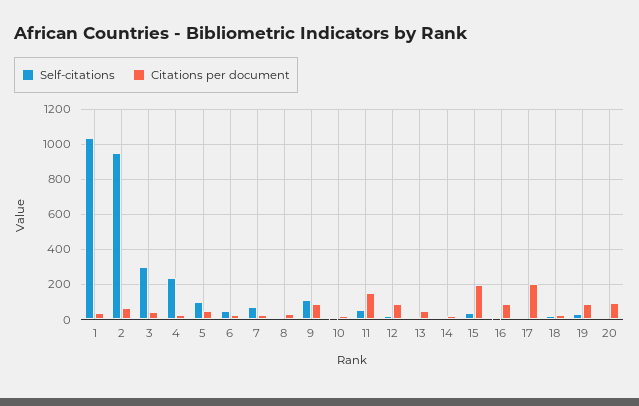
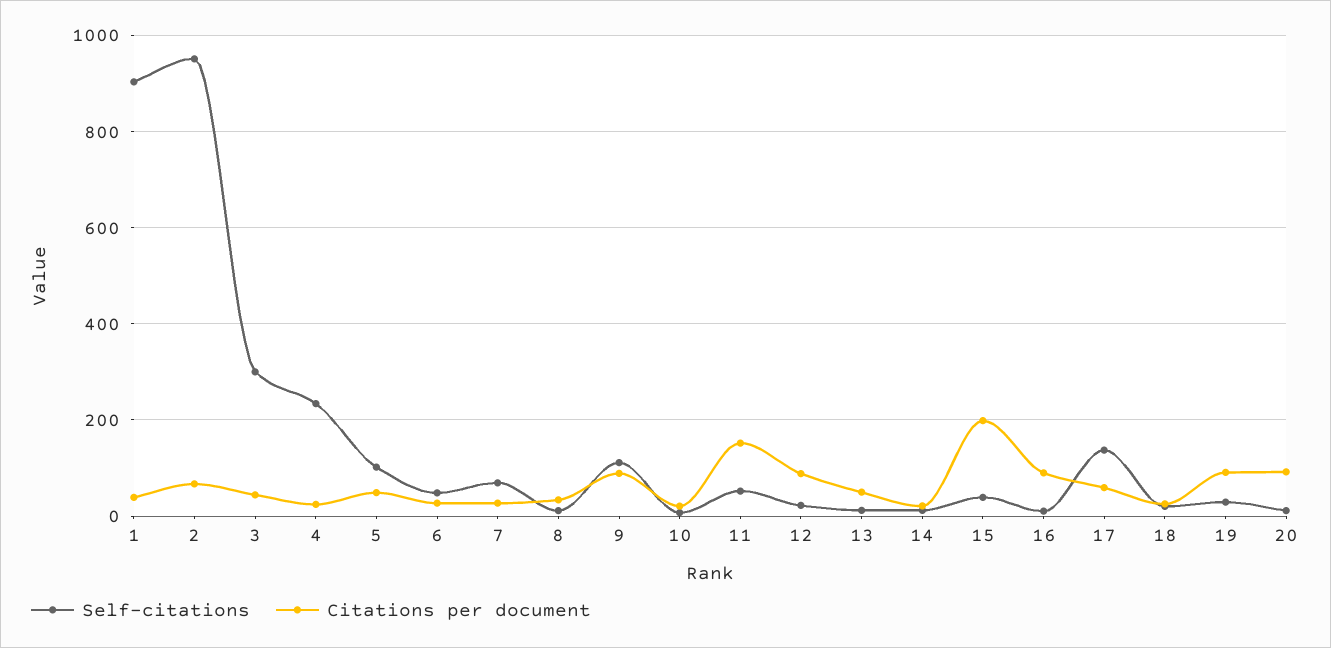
Self-citations, 1: 1050 -> 900
Self-citations, 17: 0 -> 140
Citations per document, 17: 200 -> 60

